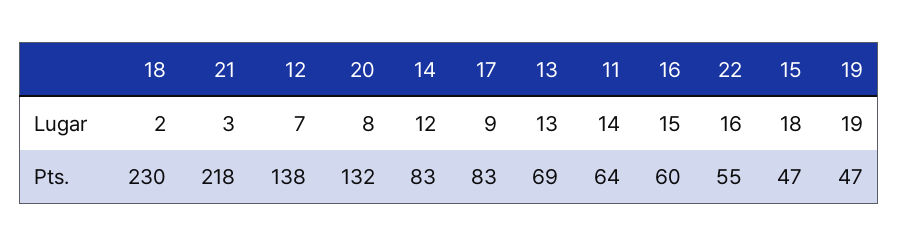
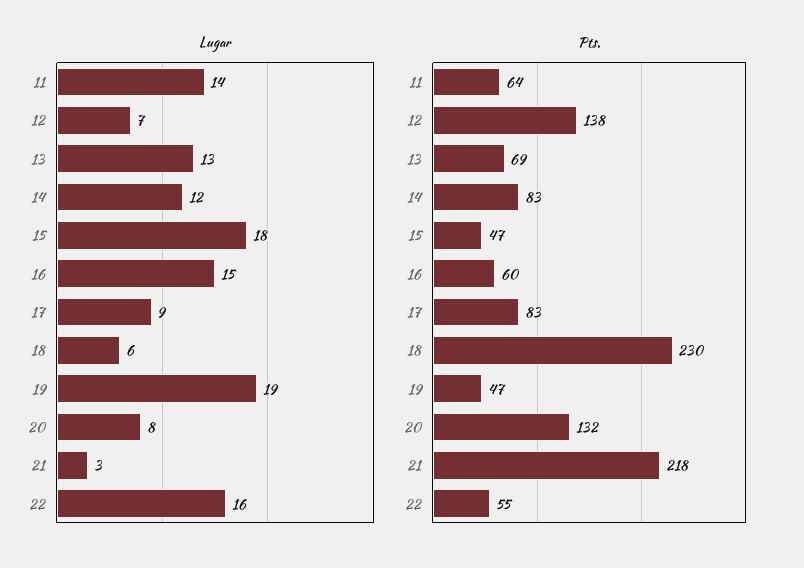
Lugar, 18: 2 -> 6

